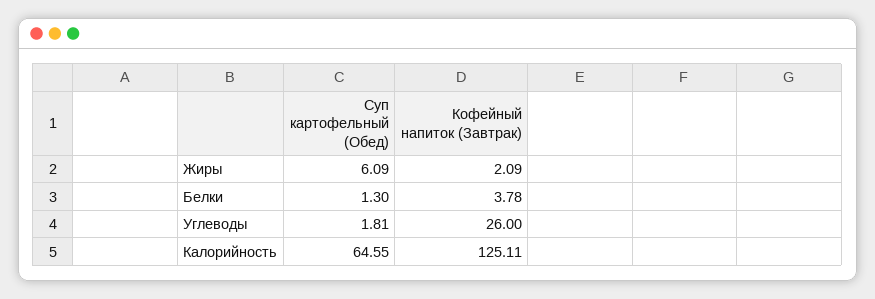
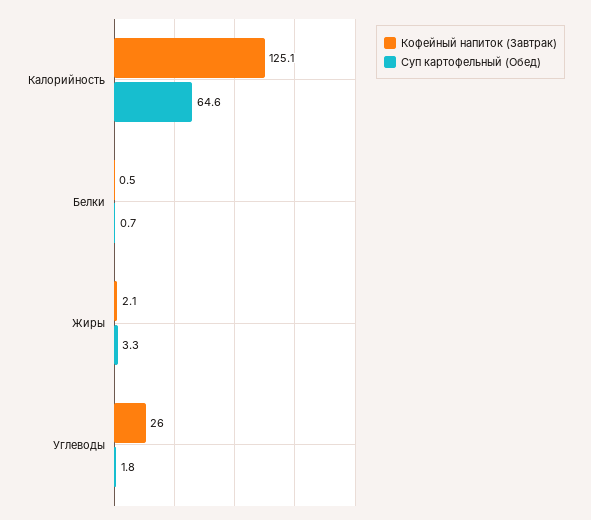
Суп картофельный (Обед), Жиры: 6.09 -> 3.3
Суп картофельный (Обед), Белки: 1.3 -> 0.7
Кофейный напиток (Завтрак), Белки: 3.78 -> 0.5

